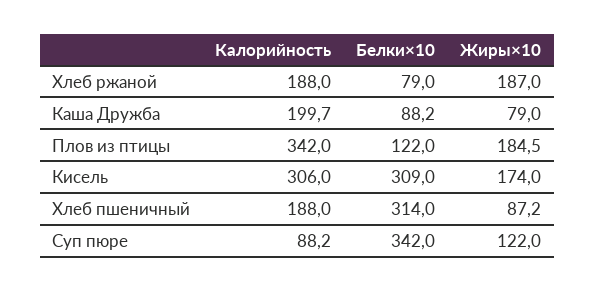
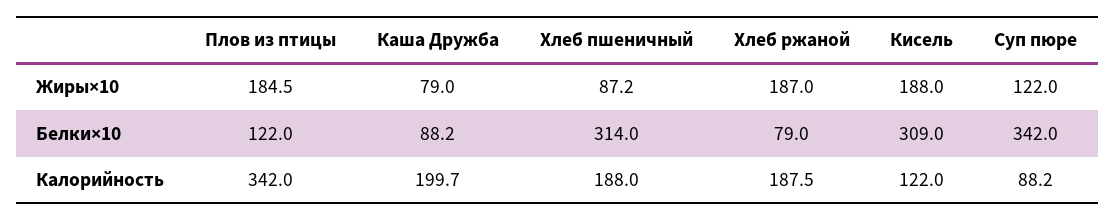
Калорийность, Хлеб ржаной: 188 -> 187.5
Калорийность, Кисель: 306 -> 122
Жиры×10, Кисель: 174 -> 188

